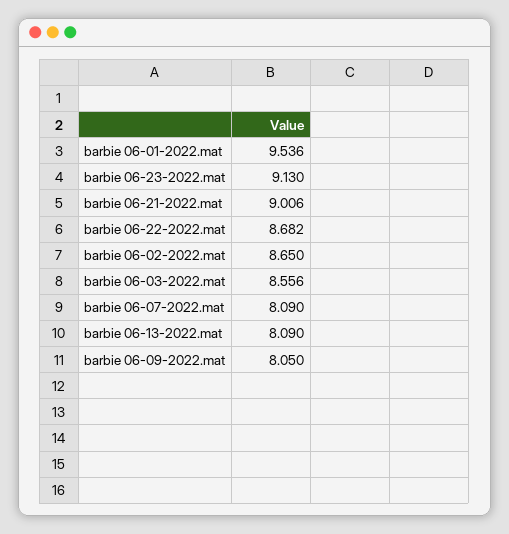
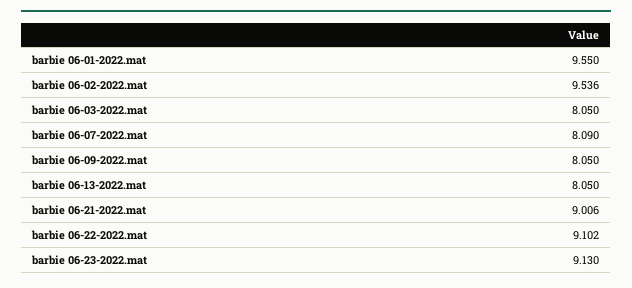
barbie 06-01-2022.mat: 9.536 -> 9.55
barbie 06-22-2022.mat: 8.682 -> 9.102
barbie 06-02-2022.mat: 8.65 -> 9.536
barbie 06-03-2022.mat: 8.556 -> 8.05
barbie 06-13-2022.mat: 8.09 -> 8.05

